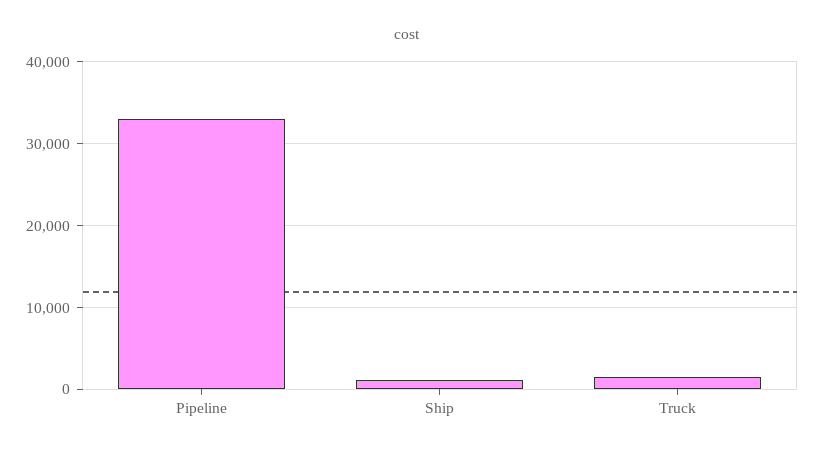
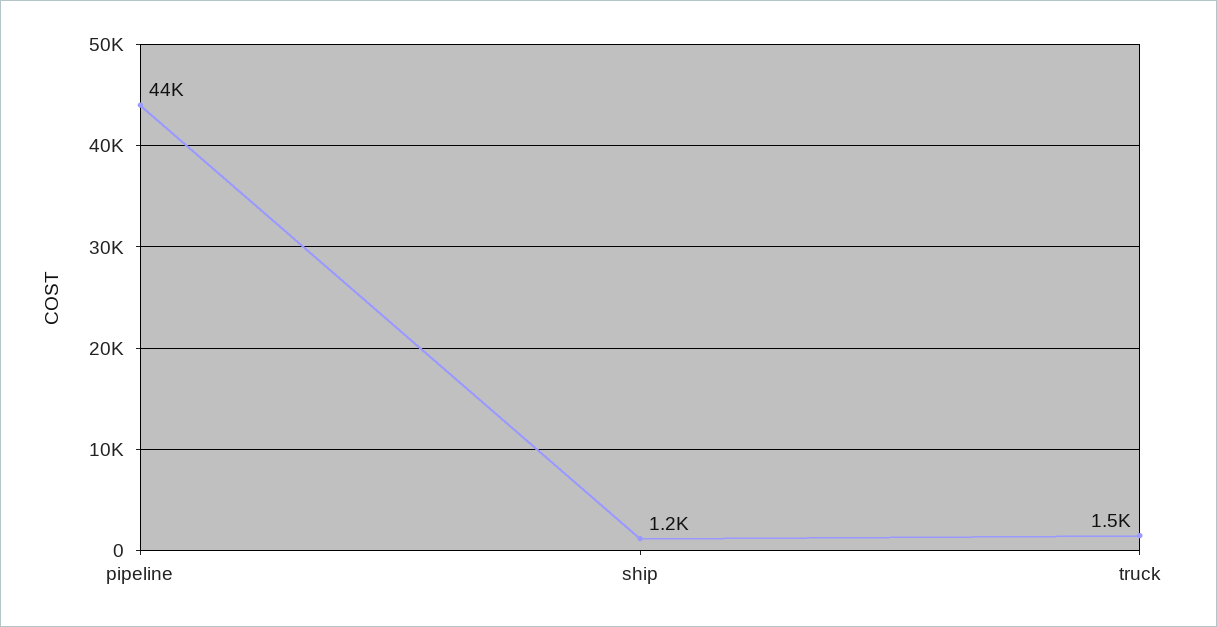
Pipeline: 33000 -> 44000

